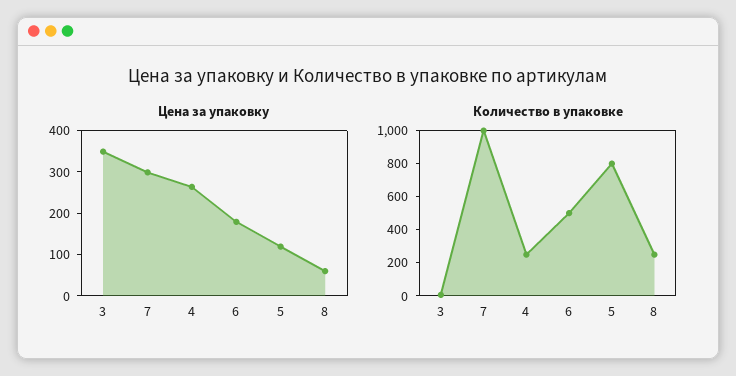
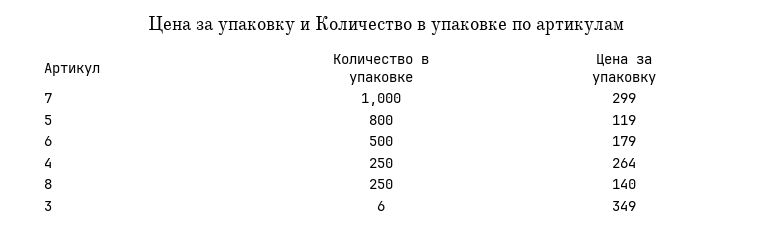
Цена за упаковку, 8: 60 -> 140

